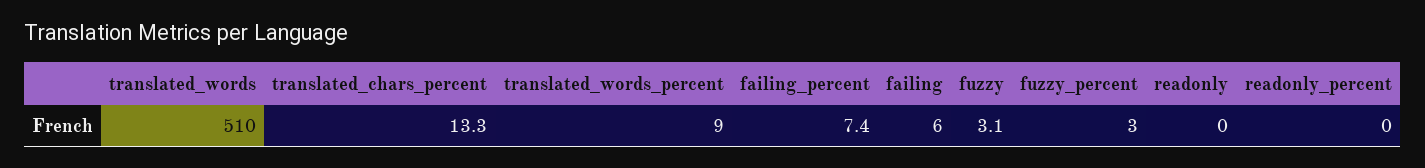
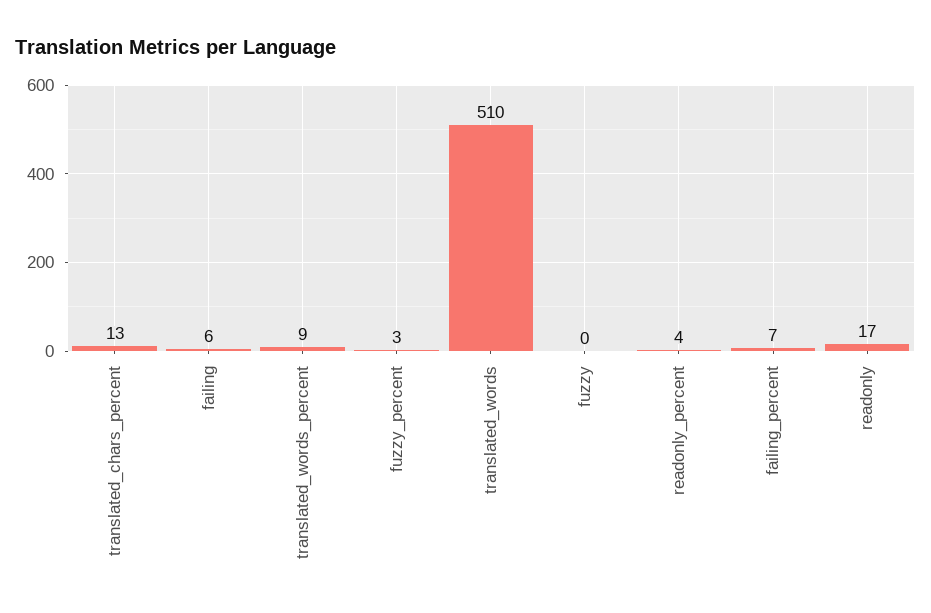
fuzzy: 3.1 -> 0
readonly: 0 -> 17
readonly_percent: 0 -> 4

